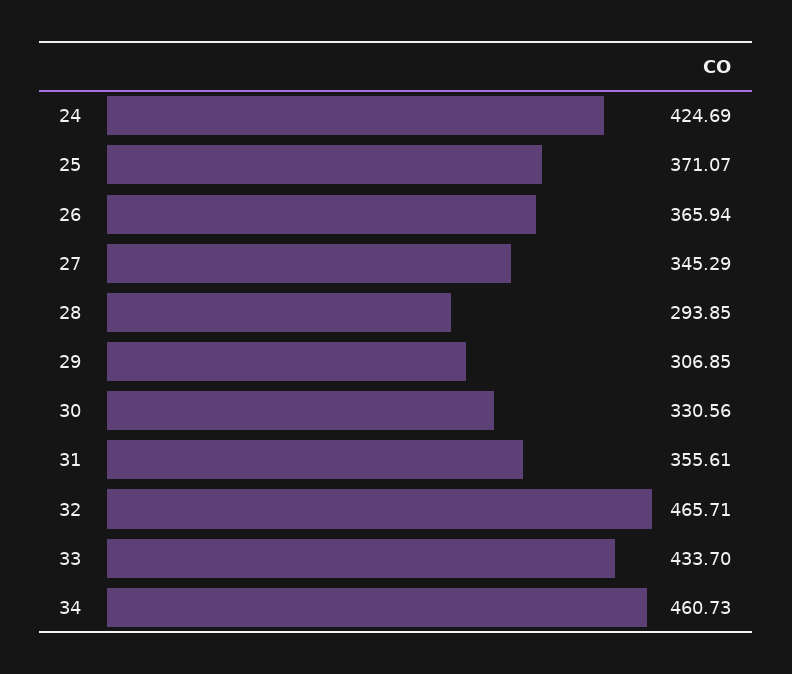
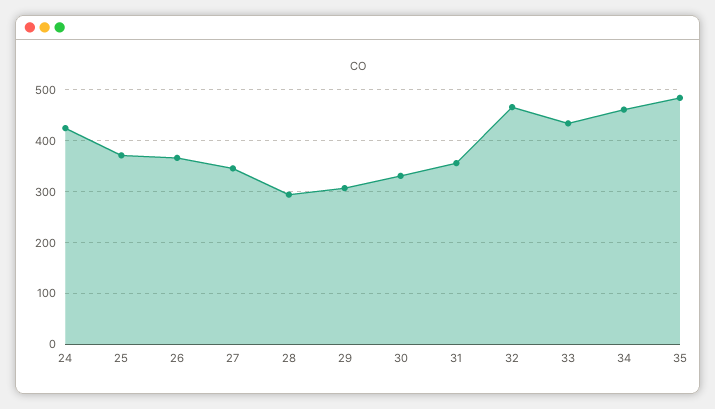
35: none -> 480

